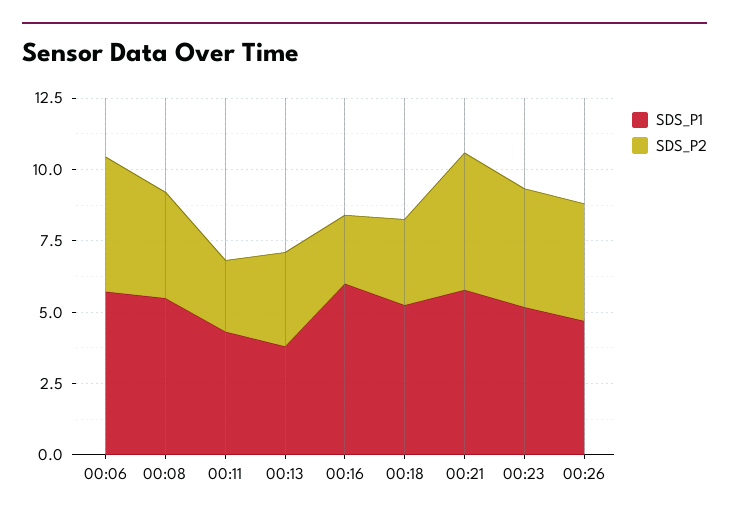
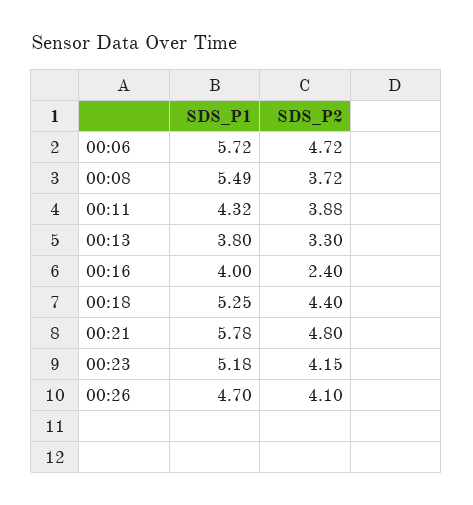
SDS_P2, 00:11: 2.5 -> 3.88
SDS_P1, 00:16: 6 -> 4
SDS_P2, 00:18: 3 -> 4.4

